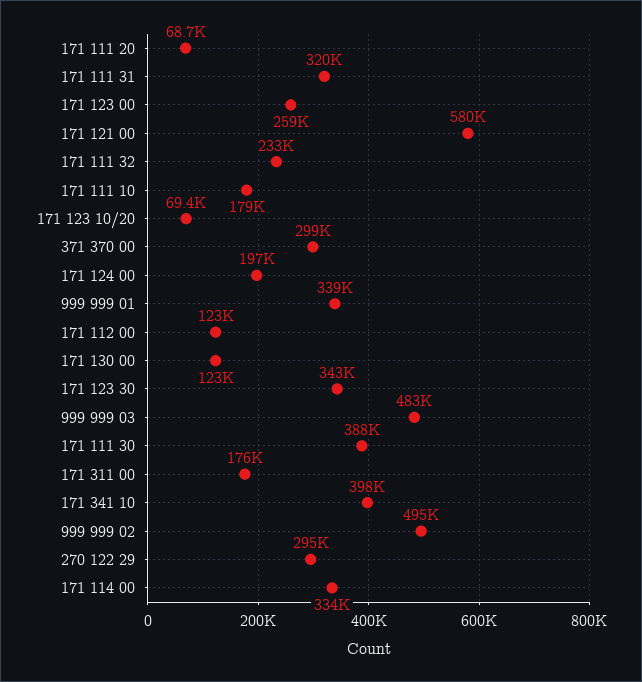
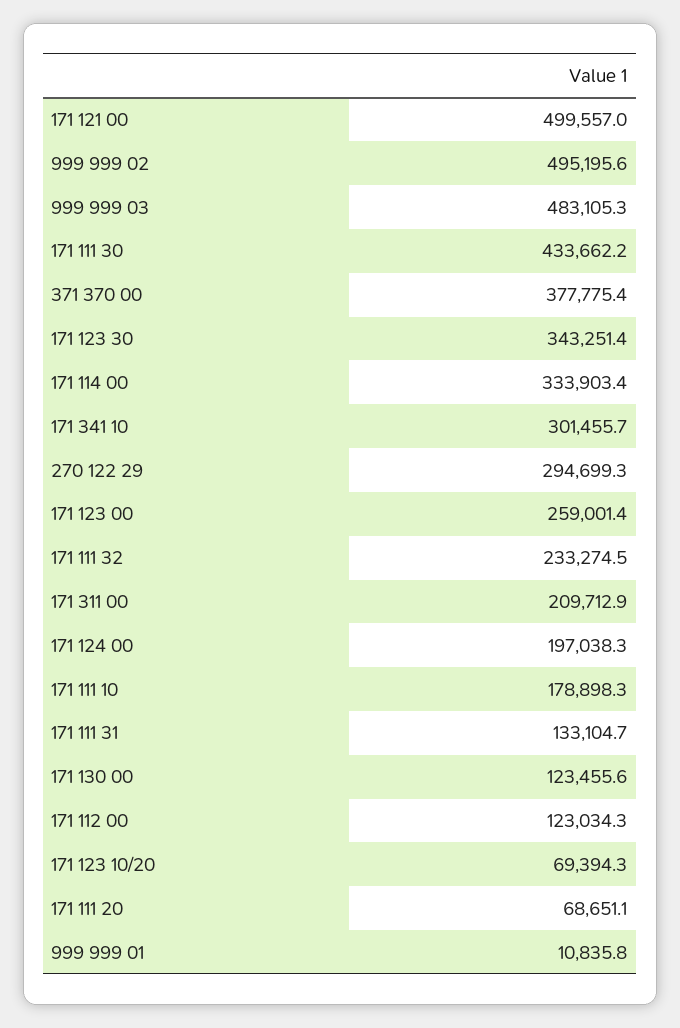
171 111 31: 320000 -> 133104.7
171 121 00: 580000 -> 499557
371 370 00: 299000 -> 377775.4
999 999 01: 339000 -> 10835.8
171 111 30: 388000 -> 433662.2
171 311 00: 176000 -> 209712.9
171 341 10: 398000 -> 301455.7

